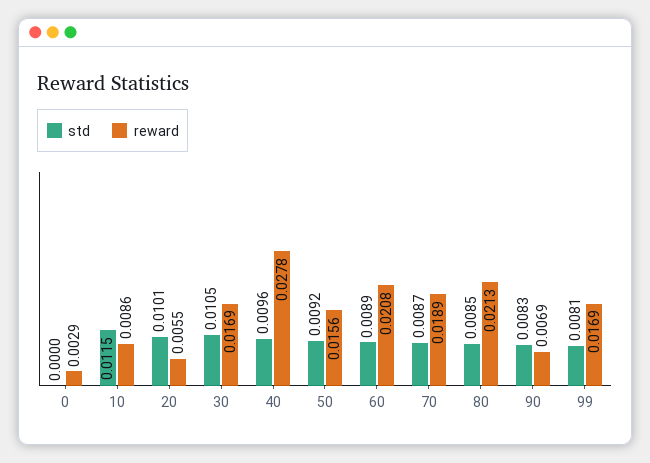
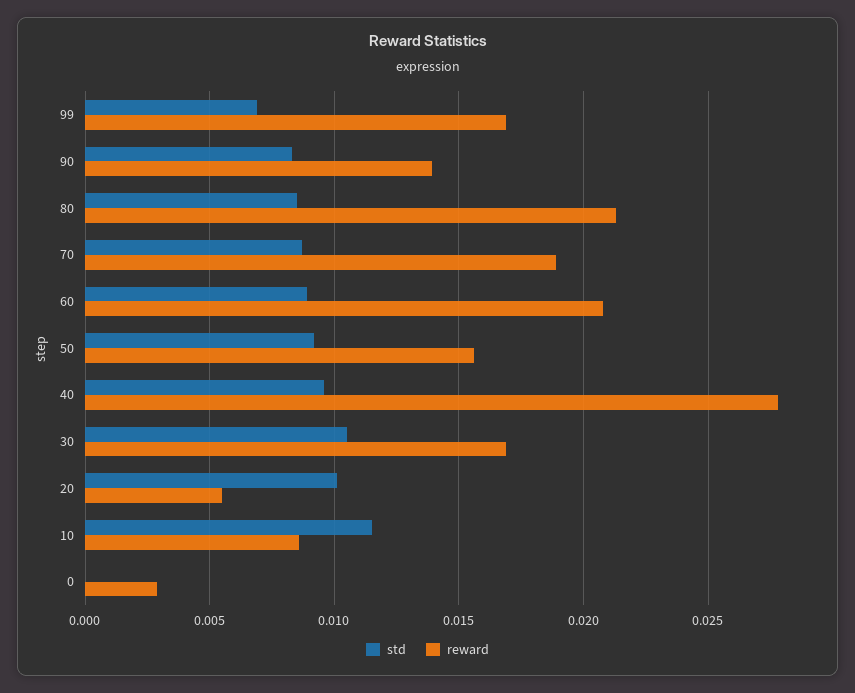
reward, 90: 0.0069 -> 0.014
std, 99: 0.0081 -> 0.007

